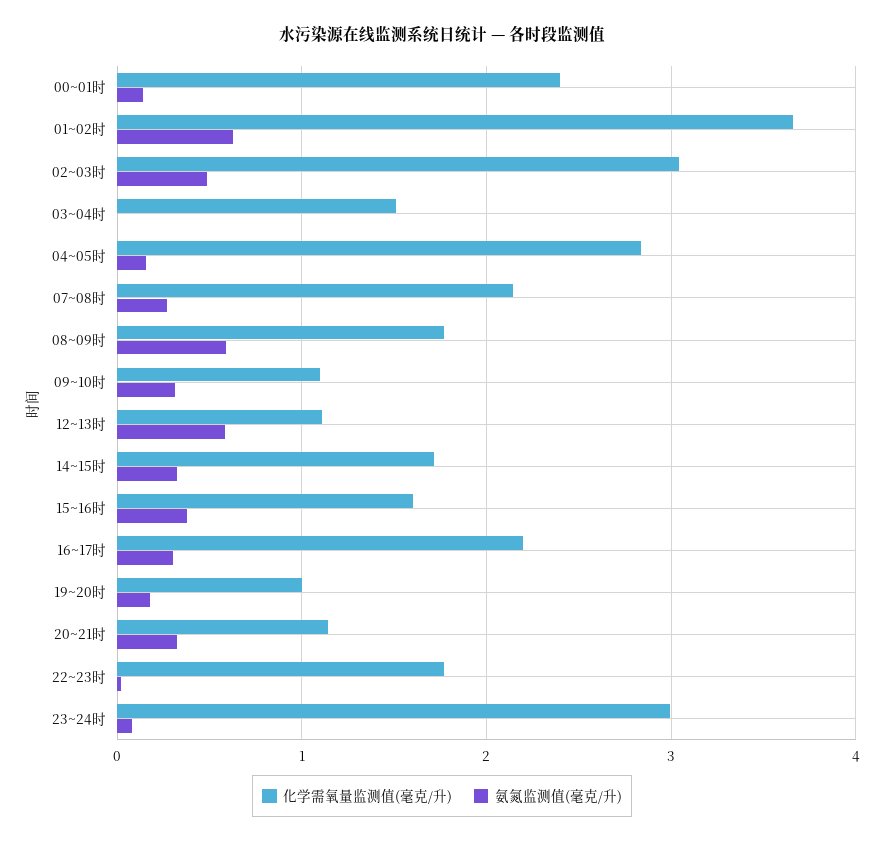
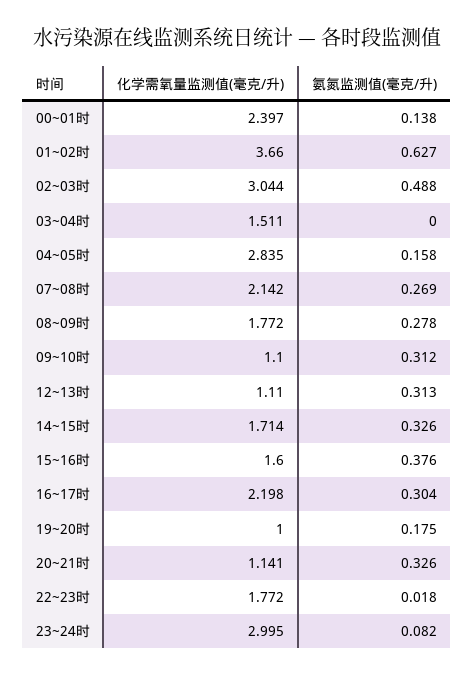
氨氮监测值(毫克/升), 08~09时: 0.6 -> 0.278
氨氮监测值(毫克/升), 12~13时: 0.6 -> 0.313

